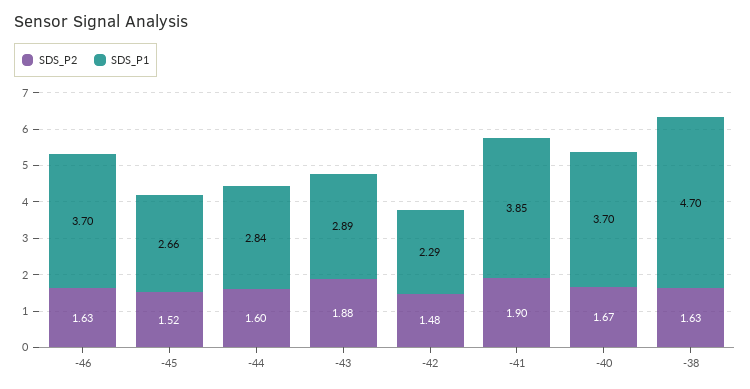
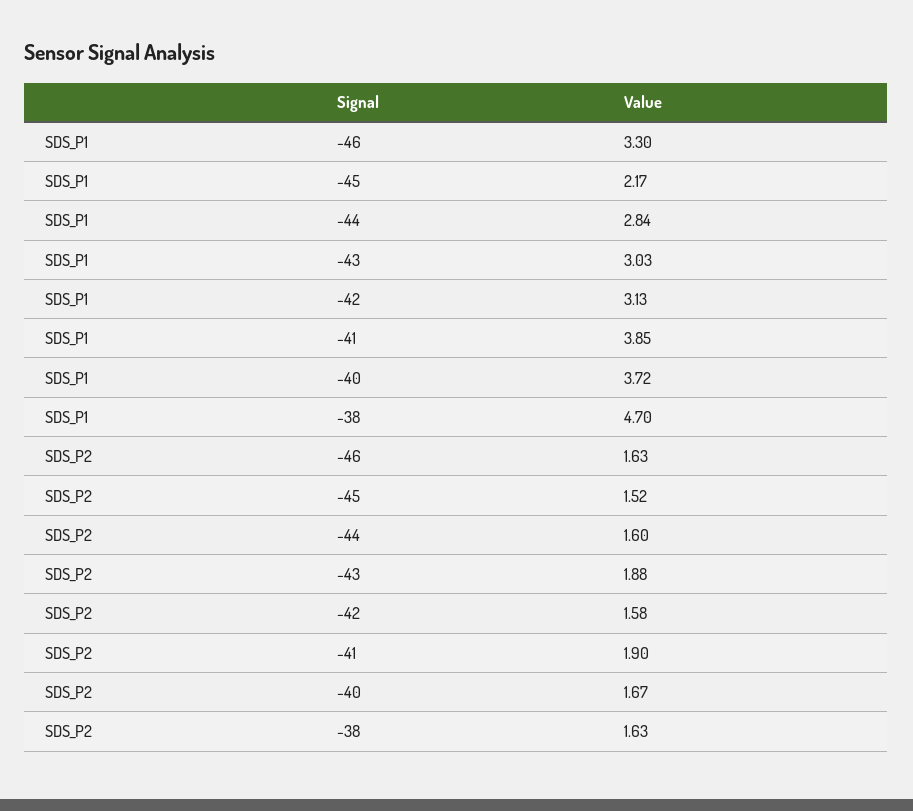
SDS_P1, -46: 3.7 -> 3.3
SDS_P1, -45: 2.66 -> 2.17
SDS_P1, -43: 2.89 -> 3.03
SDS_P2, -42: 1.48 -> 1.58
SDS_P1, -42: 2.29 -> 3.13
SDS_P1, -40: 3.7 -> 3.72

